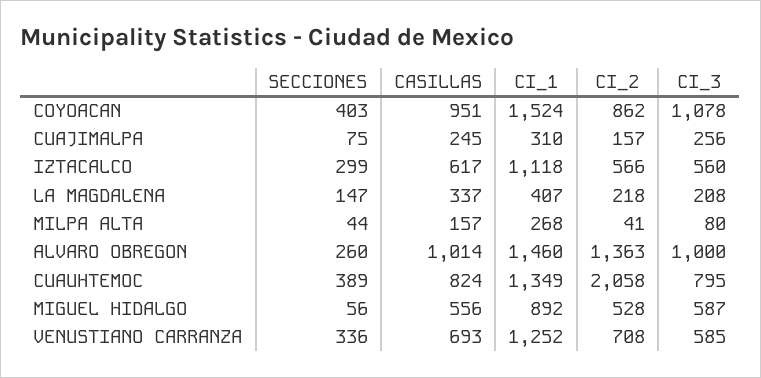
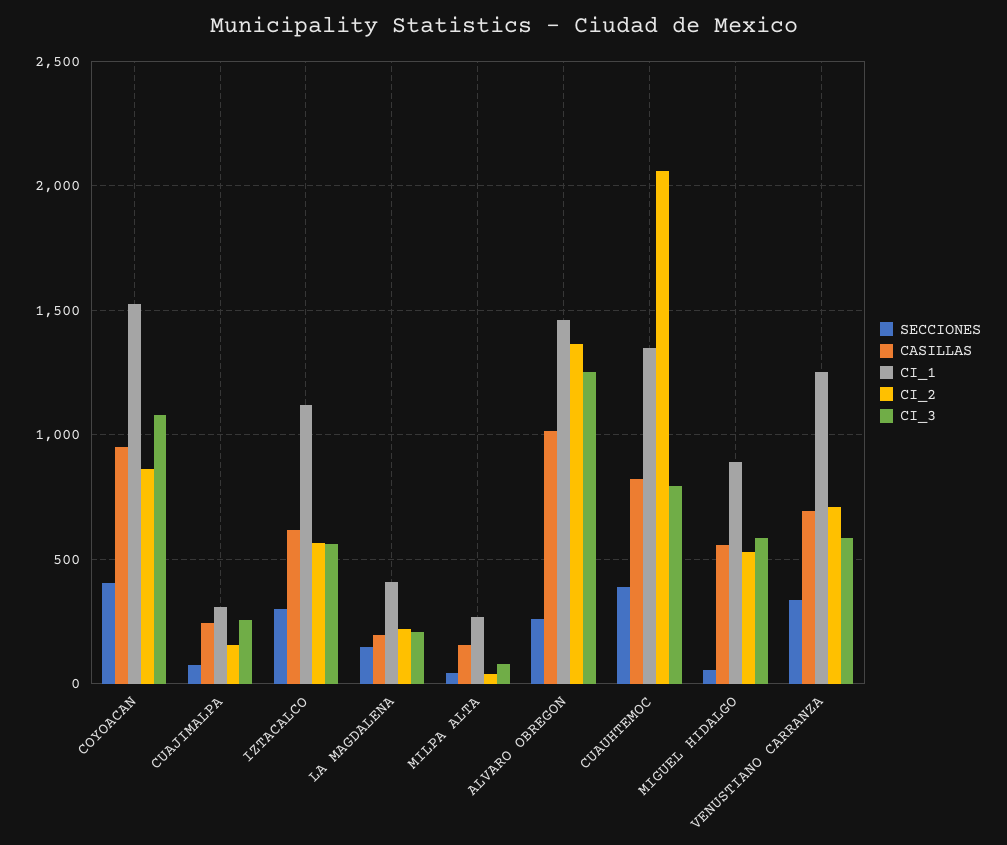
CASILLAS, LA MAGDALENA: 337 -> 200
CI_3, ALVARO OBREGON: 1000 -> 1250

